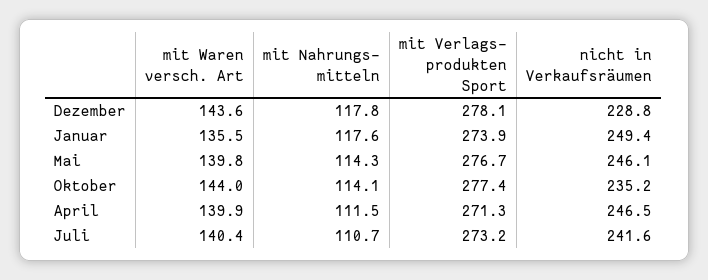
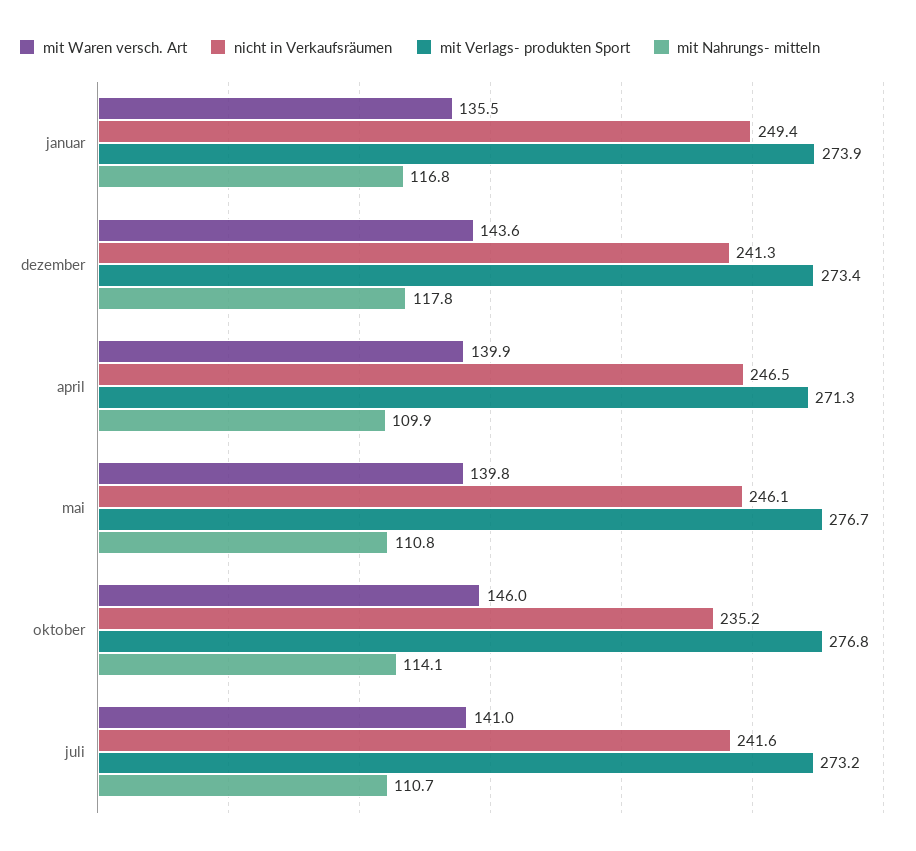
mit Verlags- produkten Sport, Dezember: 278.1 -> 273.4
nicht in Verkaufsräumen, Dezember: 228.8 -> 241.3
mit Nahrungs- mitteln, Januar: 117.6 -> 116.8
mit Nahrungs- mitteln, Mai: 114.3 -> 110.8
mit Waren versch. Art, Oktober: 144 -> 146
mit Verlags- produkten Sport, Oktober: 277.4 -> 276.8
mit Nahrungs- mitteln, April: 111.5 -> 109.9
mit Waren versch. Art, Juli: 140.4 -> 141

